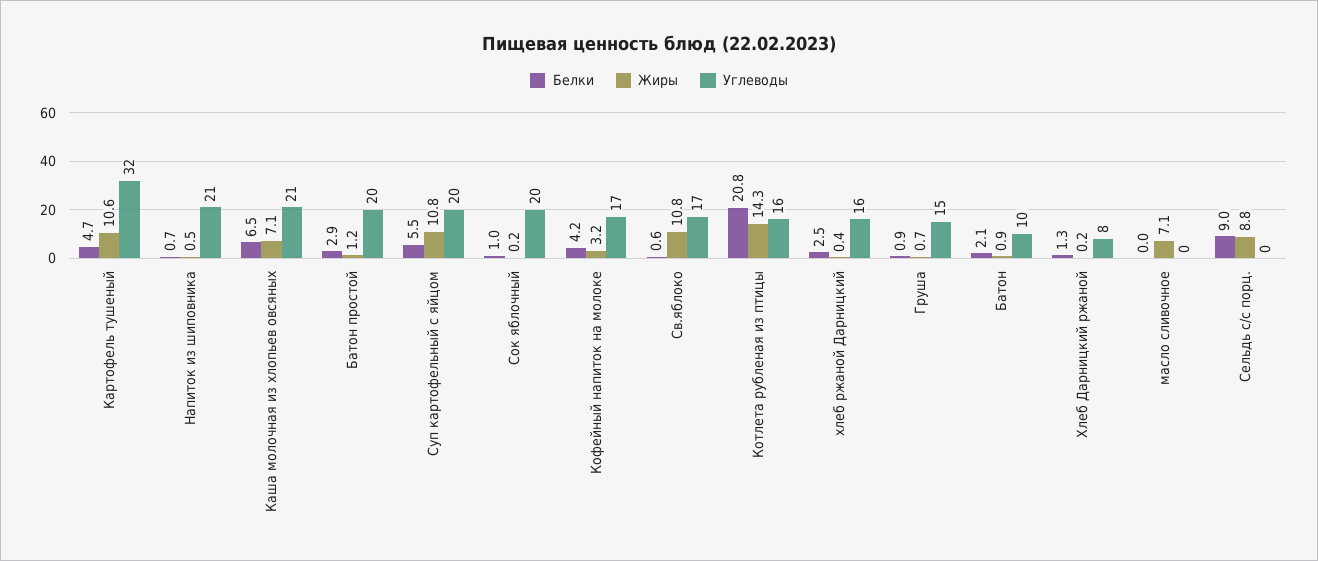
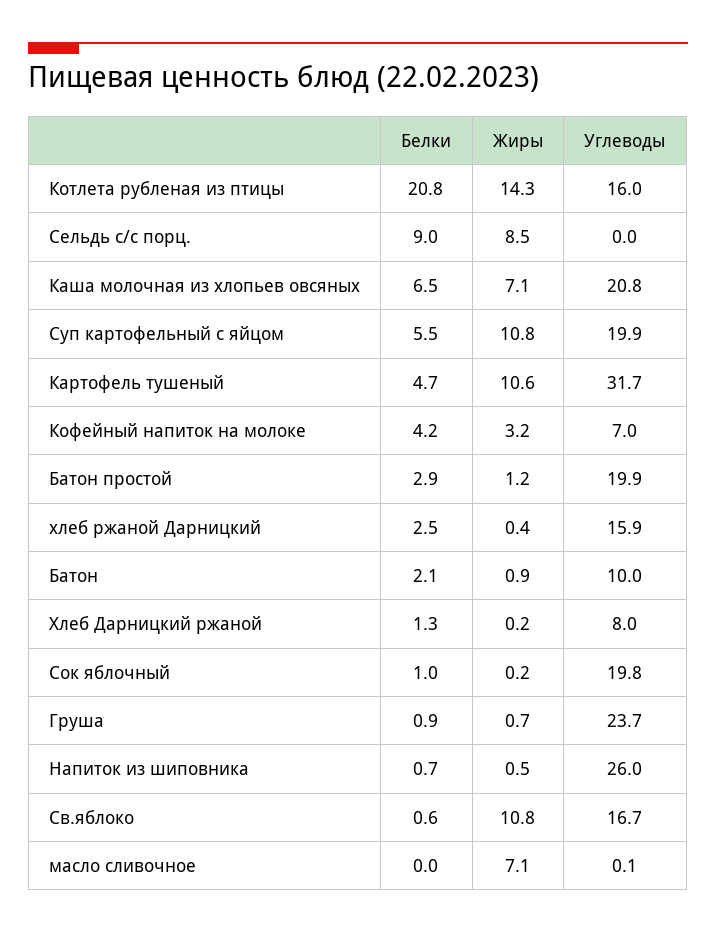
Углеводы, Напиток из шиповника: 21 -> 26
Углеводы, Кофейный напиток на молоке: 17 -> 7
Углеводы, Груша: 15 -> 23.7
Жиры, Сельдь с/с порц.: 8.8 -> 8.5

